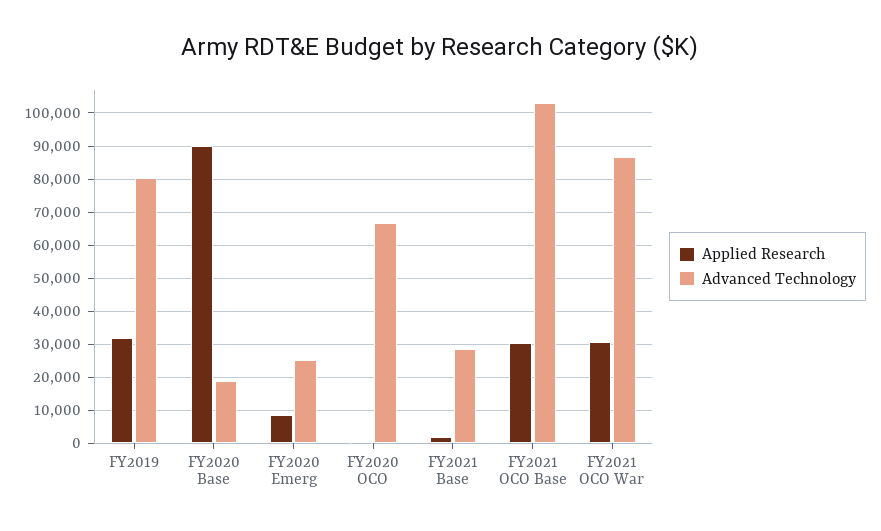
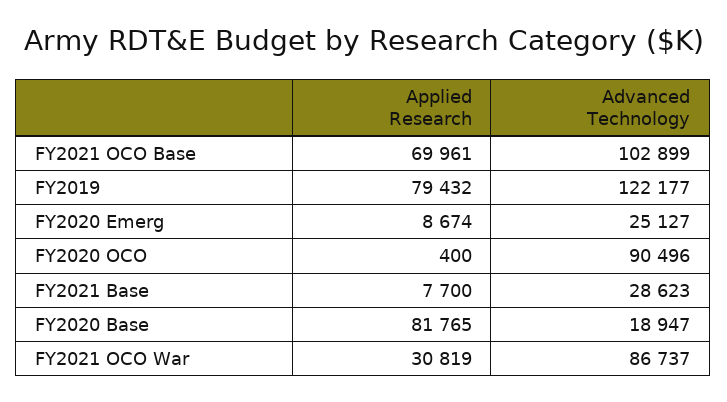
Applied Research, FY2019: 32000 -> 79432
Advanced Technology, FY2019: 80000 -> 122177
Applied Research, FY2020 Base: 90000 -> 81765
Advanced Technology, FY2020 OCO: 66000 -> 90496
Applied Research, FY2021 Base: 2000 -> 7700
Applied Research, FY2021 OCO Base: 30000 -> 69961

